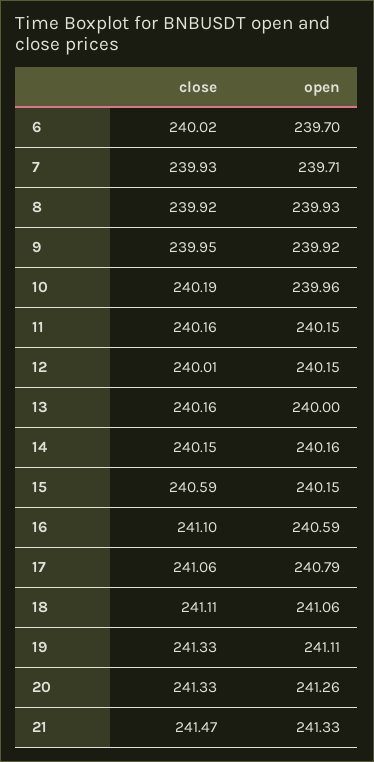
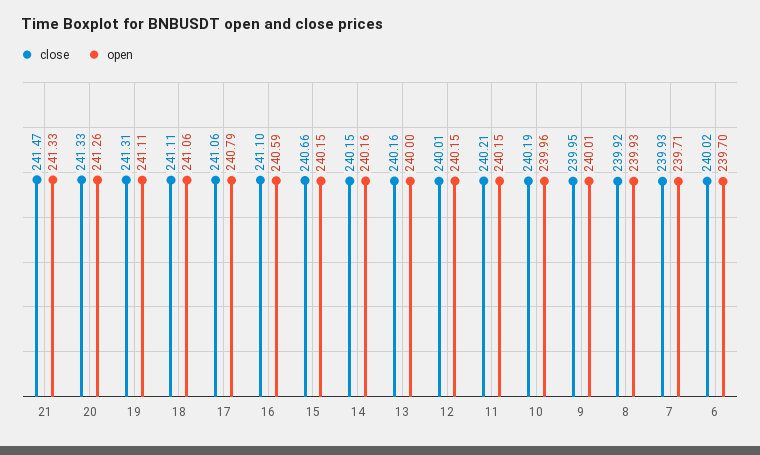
open, 9: 239.92 -> 240.01
close, 11: 240.16 -> 240.21
close, 15: 240.59 -> 240.66
close, 19: 241.33 -> 241.31

